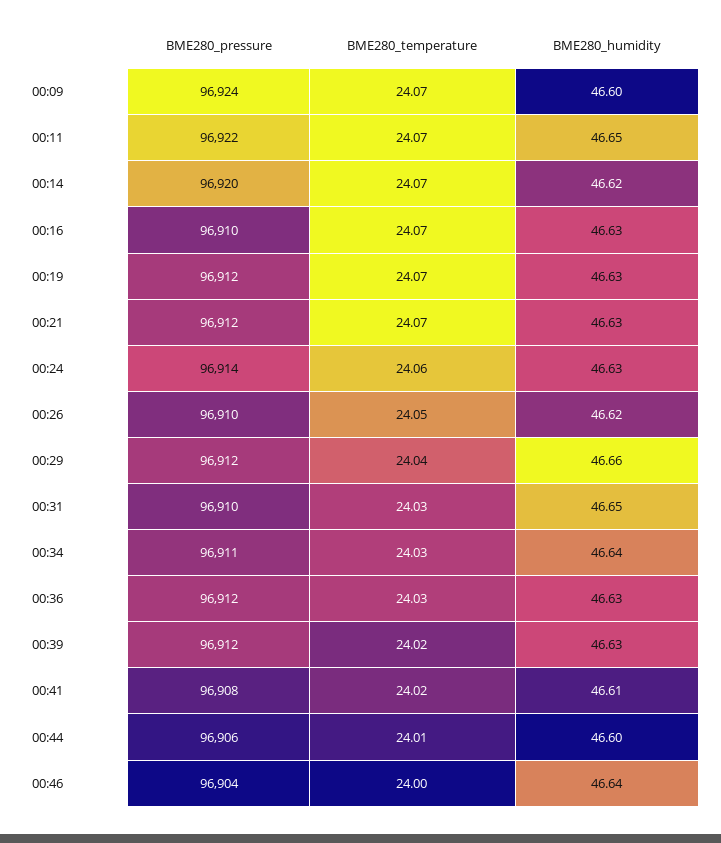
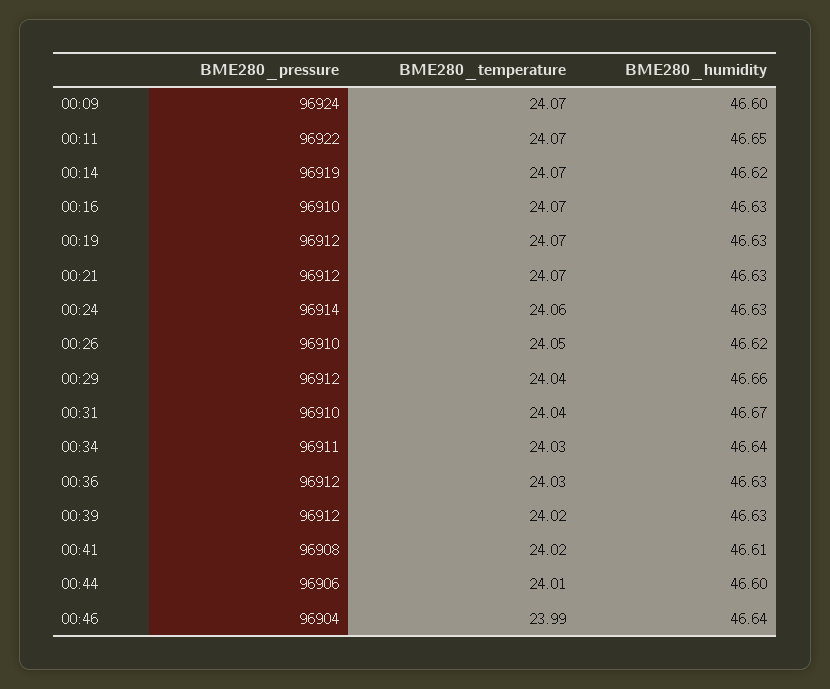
BME280_pressure, 00:14: 96920 -> 96919
BME280_temperature, 00:31: 24.03 -> 24.04
BME280_humidity, 00:31: 46.65 -> 46.67
BME280_temperature, 00:46: 24 -> 23.99

